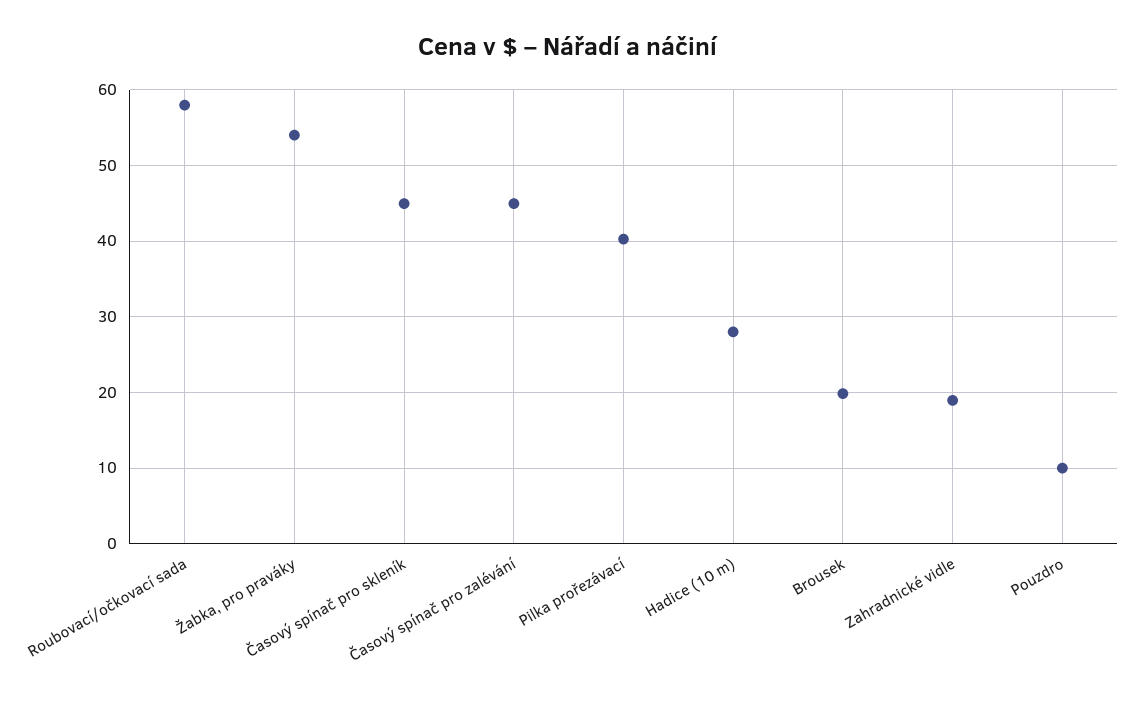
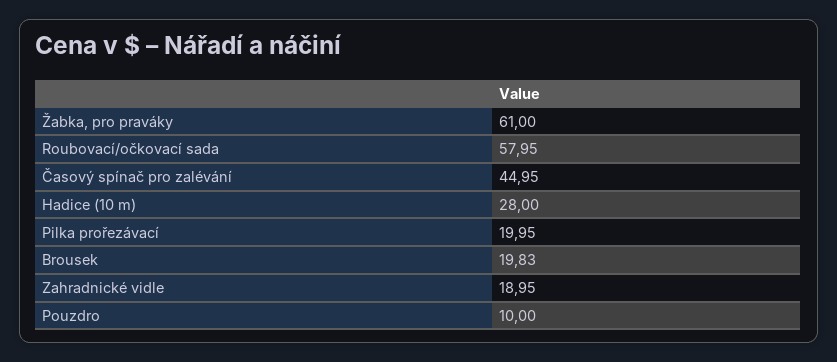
Žabka, pro praváky: 54 -> 61
Časový spínač pro skleník: 45 -> none
Pilka prořezávací: 40 -> 19.95

